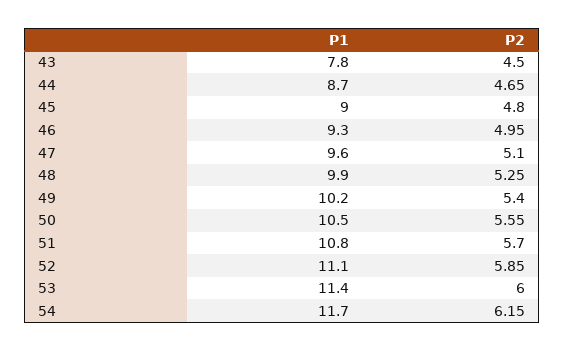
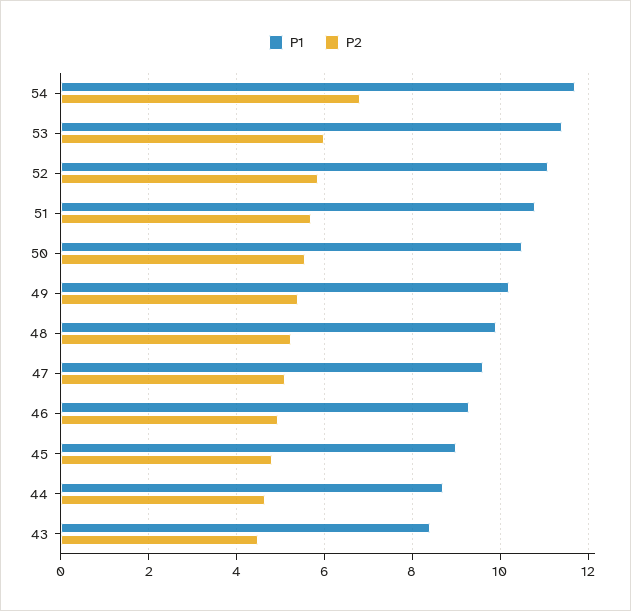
P1, 43: 7.8 -> 8.4
P2, 54: 6.15 -> 6.8

